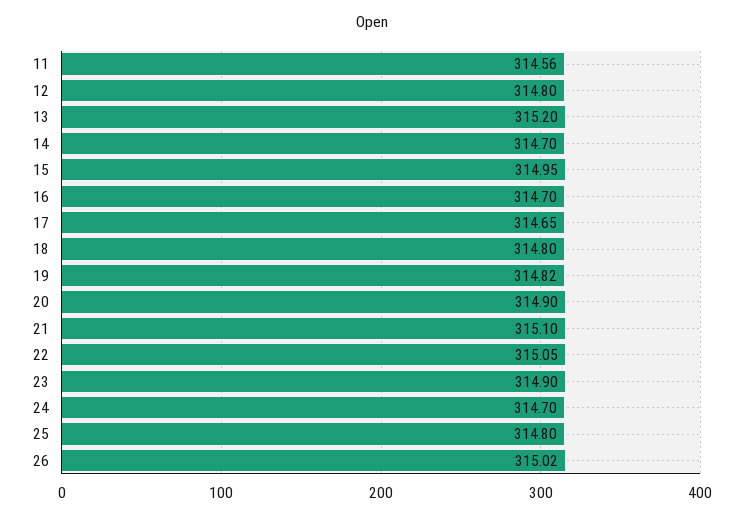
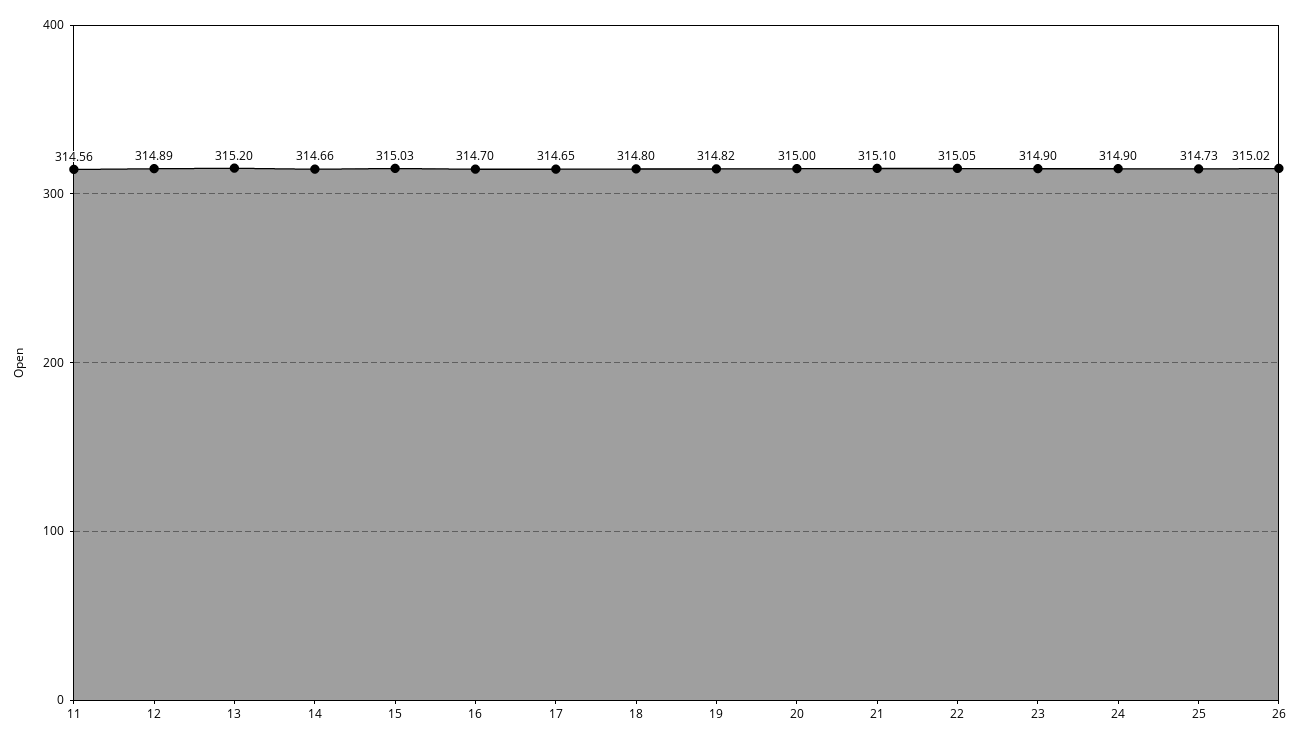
12: 314.8 -> 314.89
14: 314.7 -> 314.66
15: 314.95 -> 315.03
20: 314.9 -> 315
24: 314.7 -> 314.9
25: 314.8 -> 314.73

